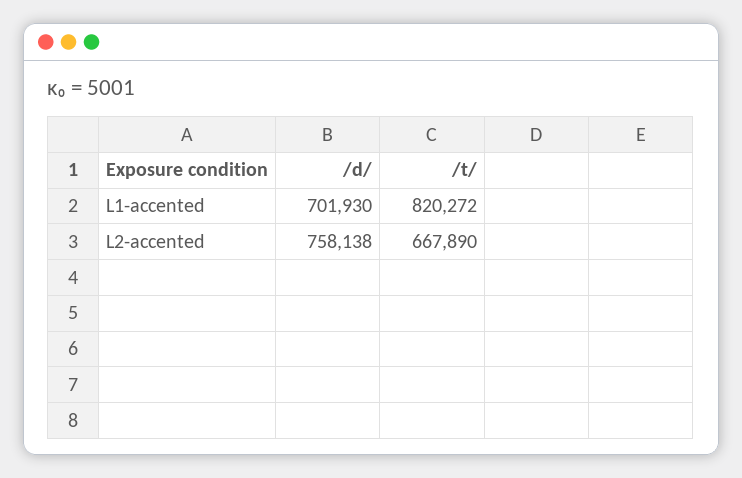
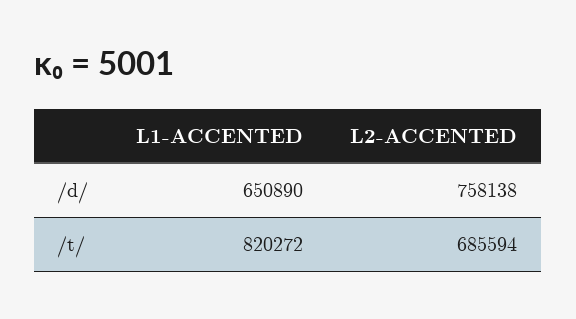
/d/, L1-accented: 701930 -> 650890
/t/, L2-accented: 667890 -> 685594

